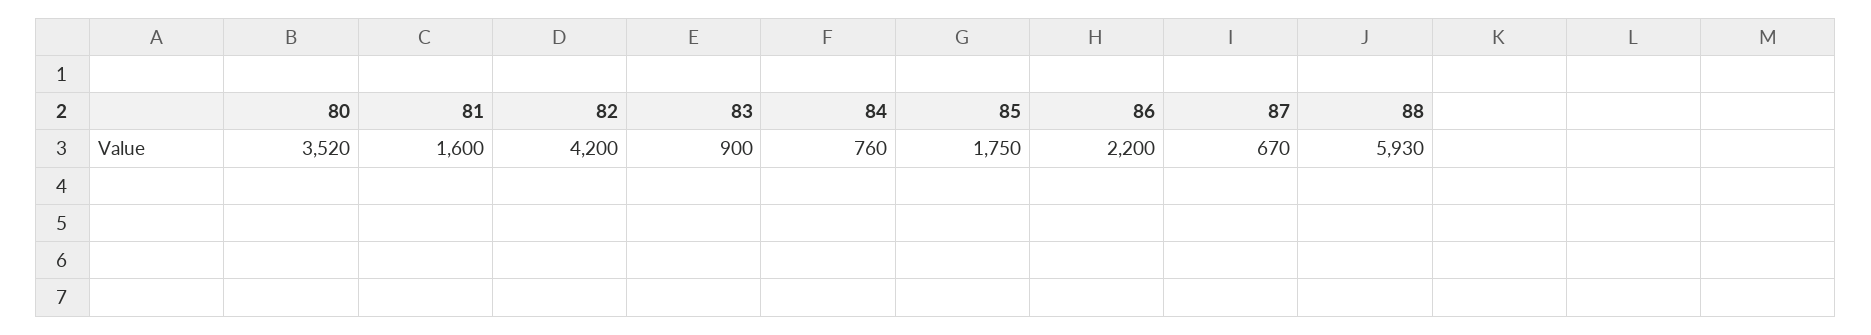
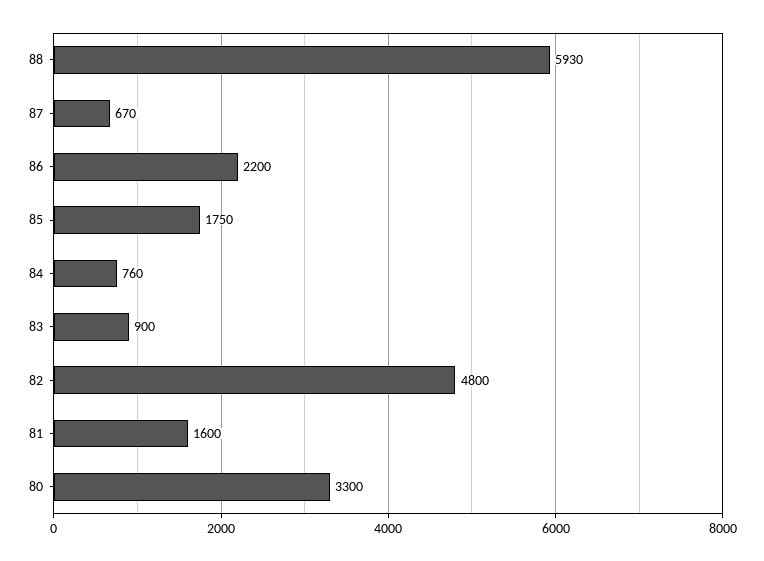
80: 3520 -> 3300
82: 4200 -> 4800

